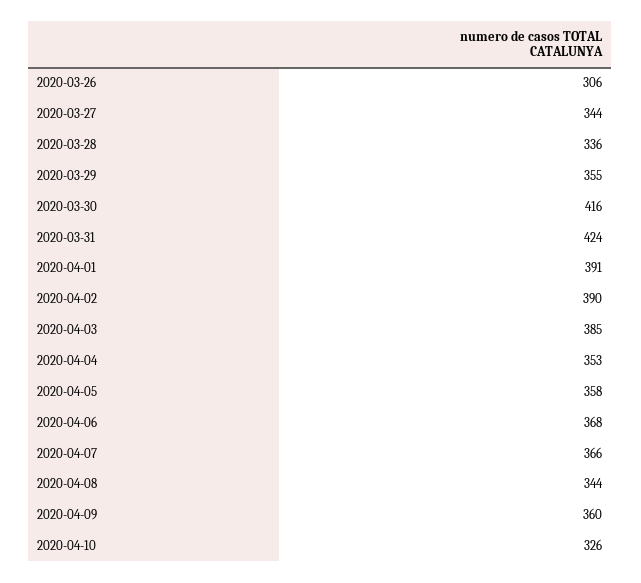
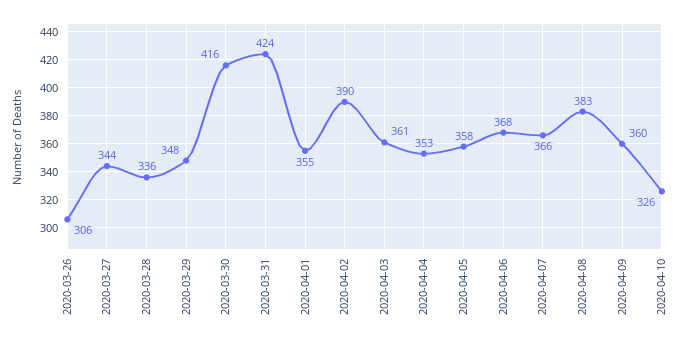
2020-03-29: 355 -> 348
2020-04-01: 391 -> 355
2020-04-03: 385 -> 361
2020-04-08: 344 -> 383

